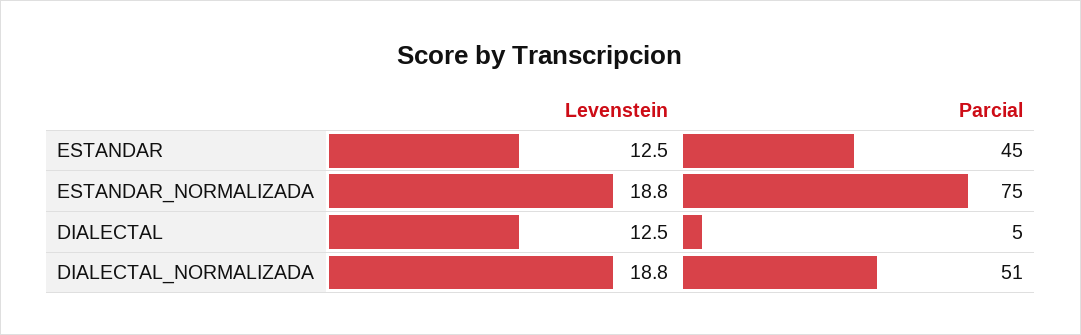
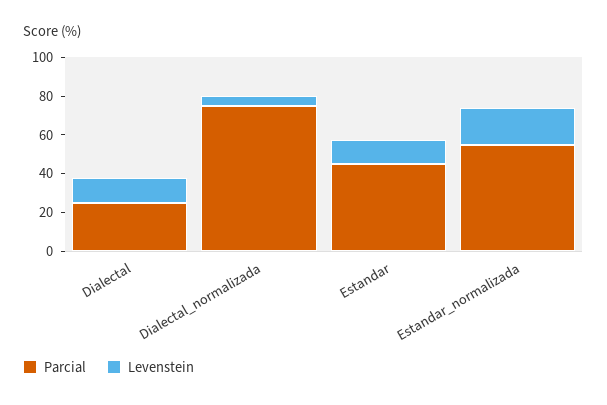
Parcial, ESTANDAR_NORMALIZADA: 75 -> 55
Parcial, DIALECTAL: 5 -> 25
Levenstein, DIALECTAL_NORMALIZADA: 18.8 -> 5
Parcial, DIALECTAL_NORMALIZADA: 51 -> 75

